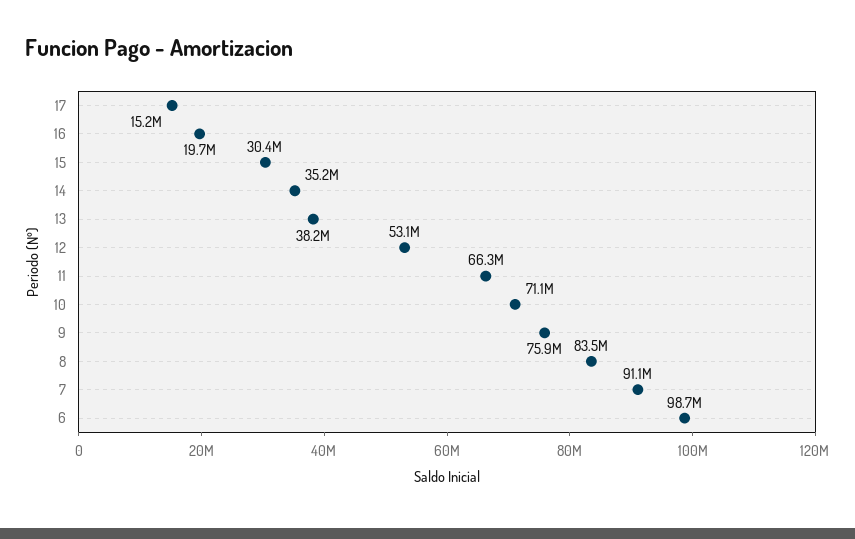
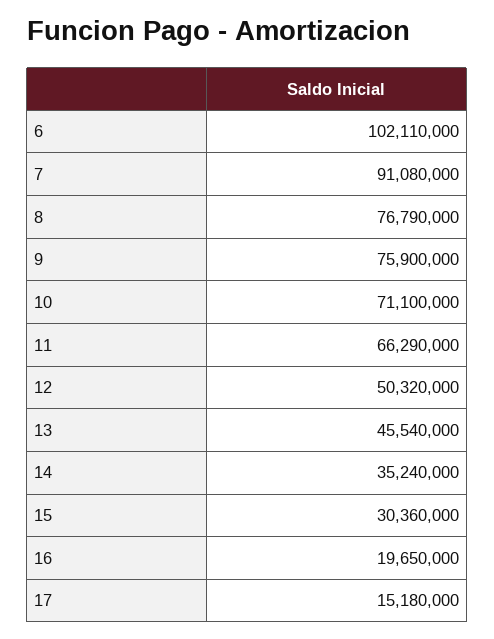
13: 38200000 -> 45540000
12: 53100000 -> 50320000
8: 83500000 -> 76790000
6: 98700000 -> 102110000

